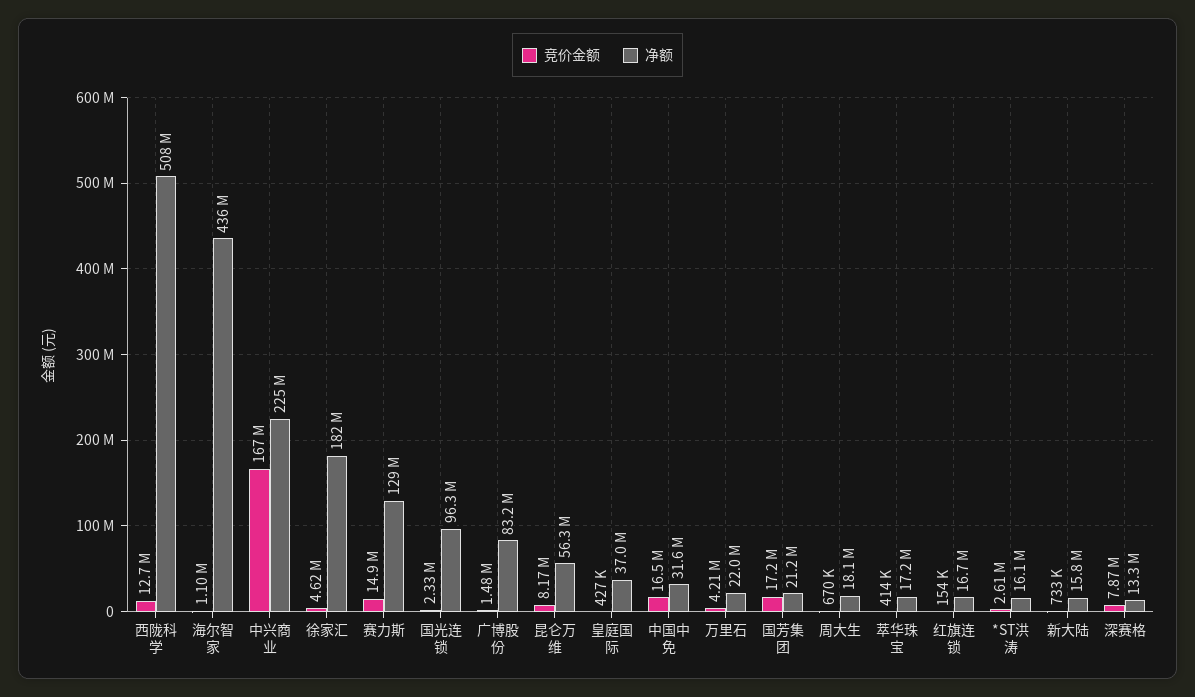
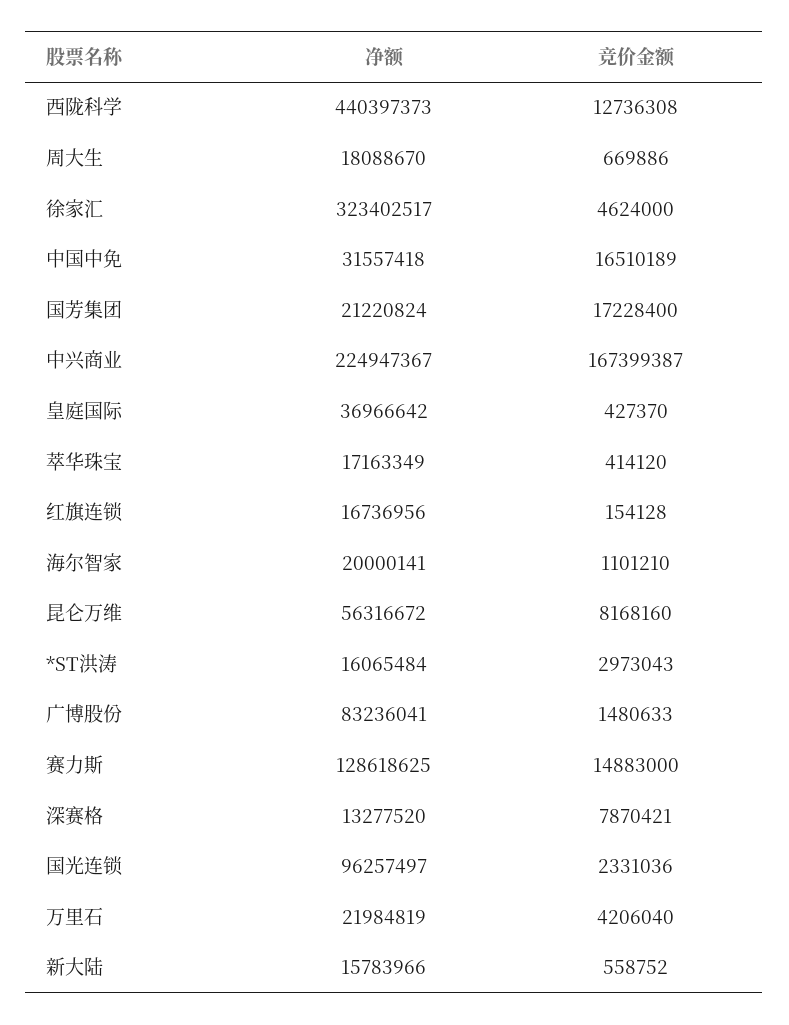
净额, 西陇科学: 508000000 -> 440397373
净额, 海尔智家: 436000000 -> 20000141
净额, 徐家汇: 182000000 -> 323402517
竞价金额, *ST洪涛: 2610000 -> 2973043
竞价金额, 新大陆: 733000 -> 558752

